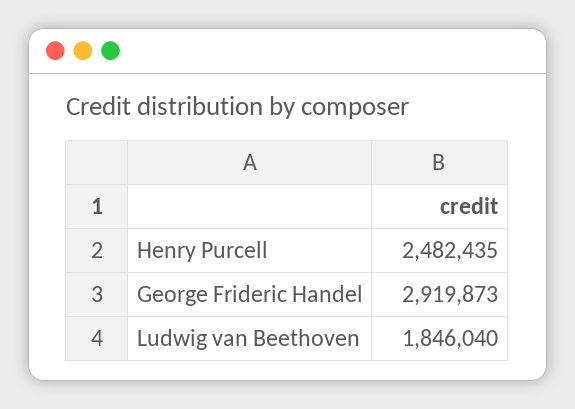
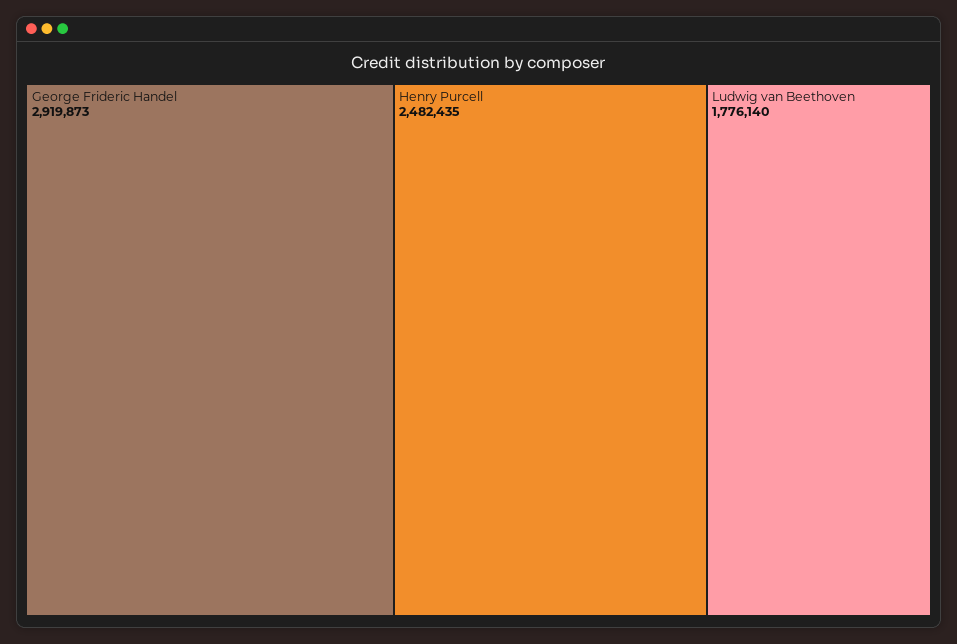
Ludwig van Beethoven: 1846040 -> 1776140

